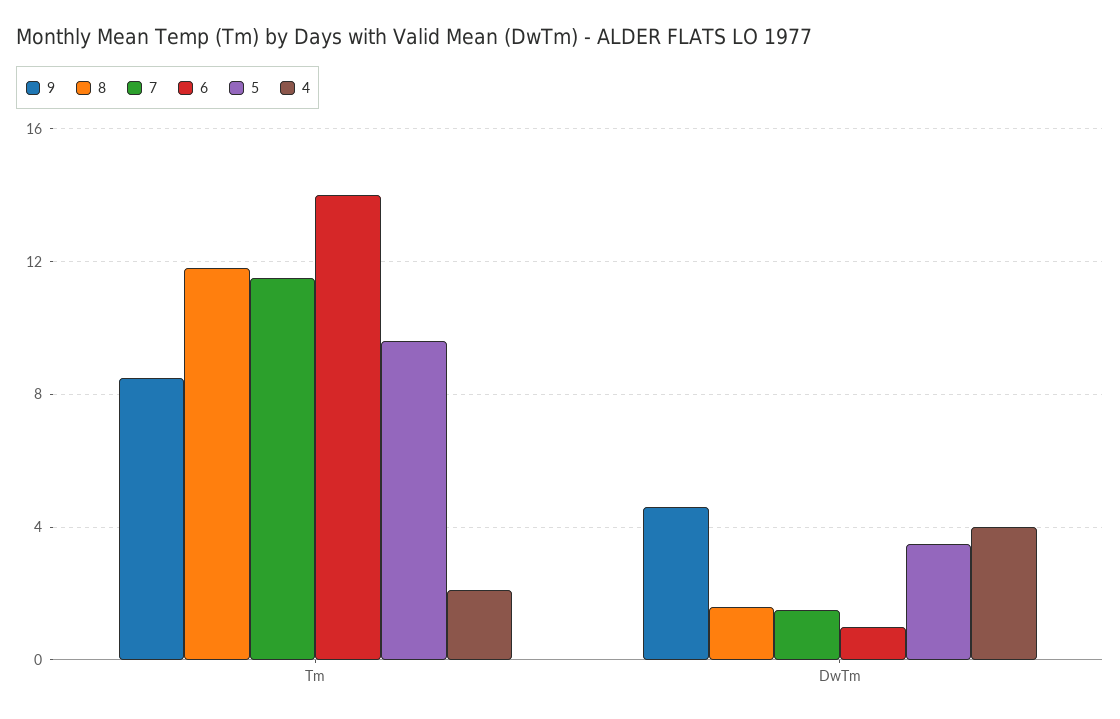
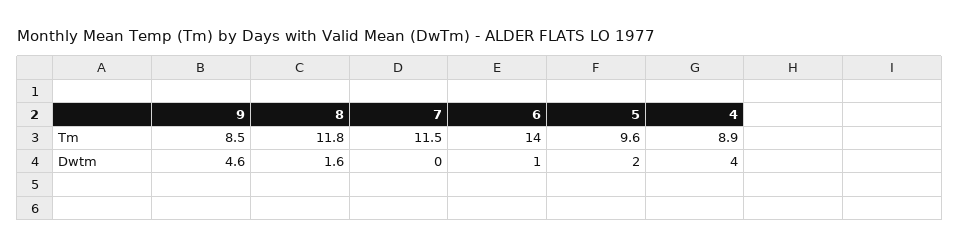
4, Tm: 2 -> 8.9
7, DwTm: 1.5 -> 0
5, DwTm: 3.5 -> 2

